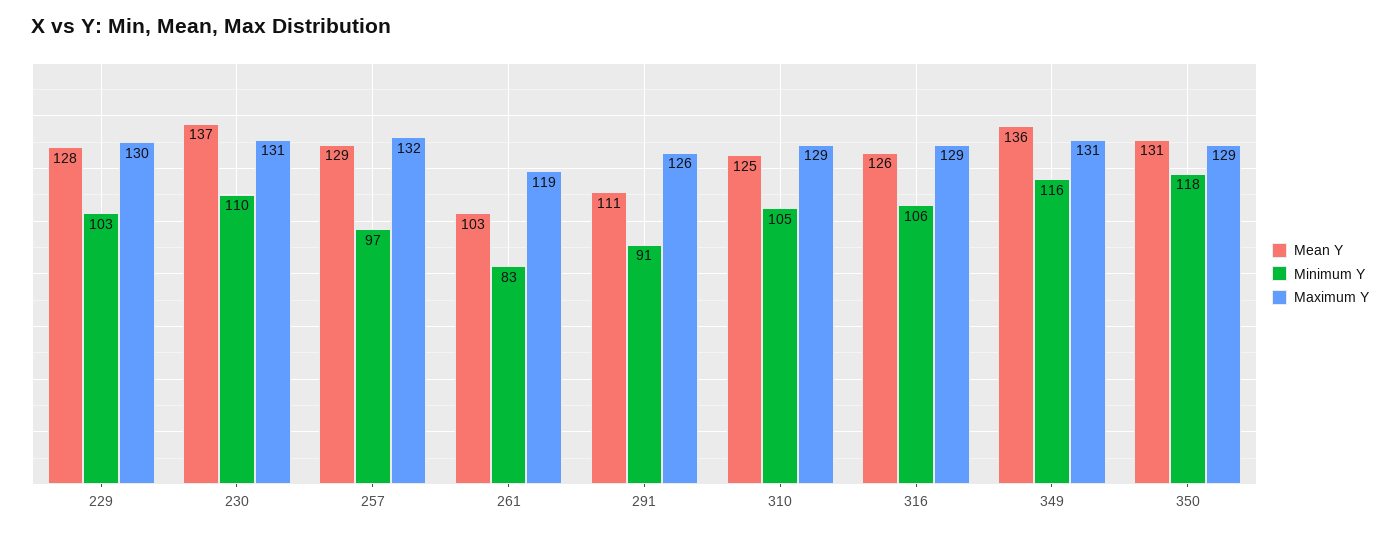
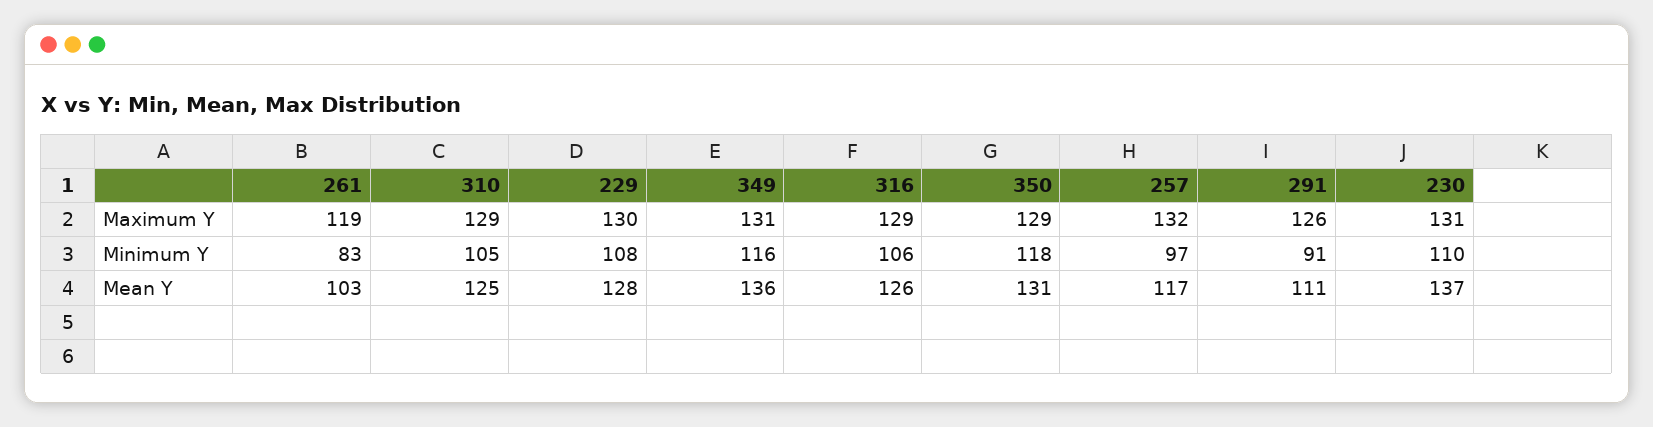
Minimum Y, 229: 103 -> 108
Mean Y, 257: 129 -> 117

